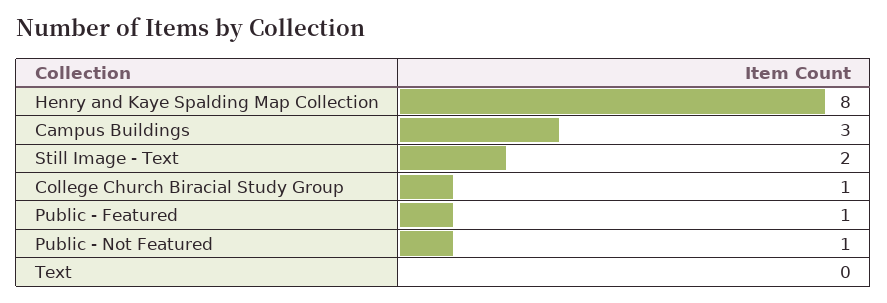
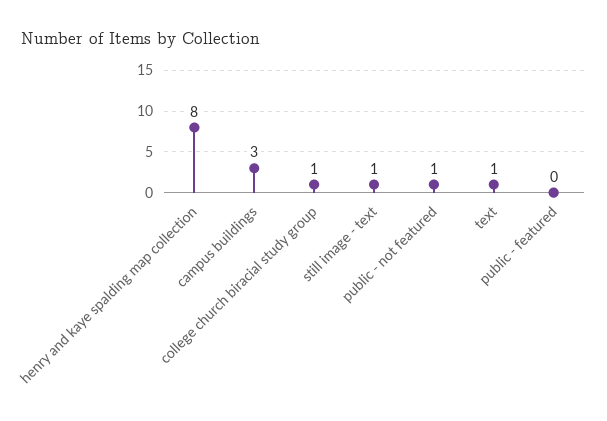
Still Image - Text: 2 -> 1
Public - Featured: 1 -> 0
Text: 0 -> 1

